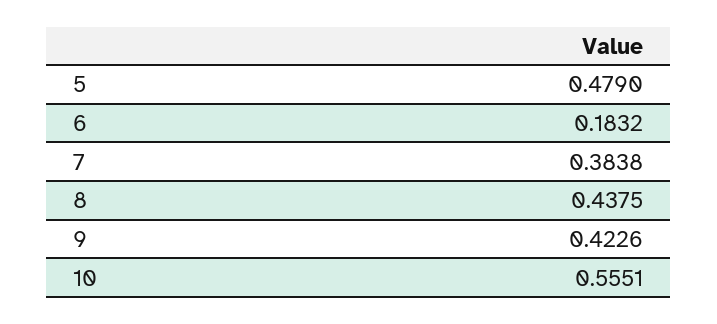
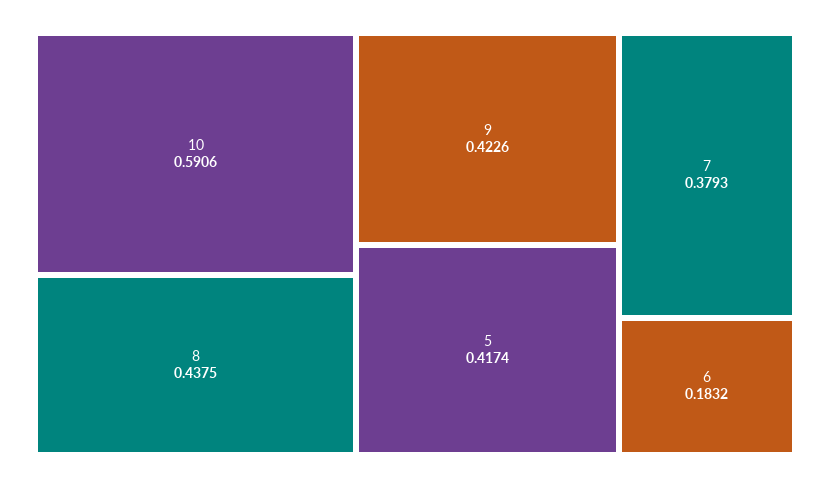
5: 0.479 -> 0.4174
7: 0.3838 -> 0.3793
10: 0.5551 -> 0.5906

